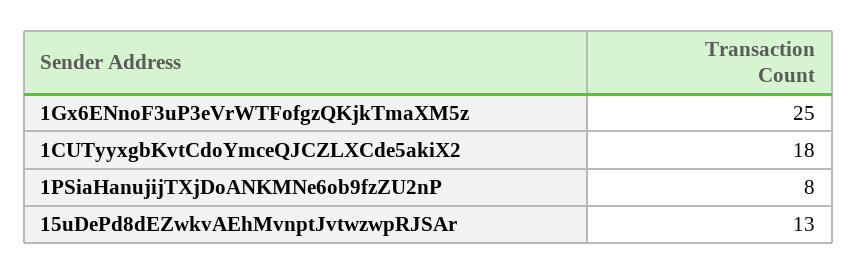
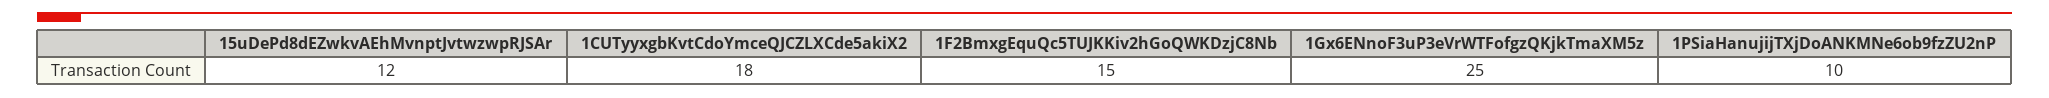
1PSiaHanujijTXjDoANKMNe6ob9fzZU2nP: 8 -> 10
15uDePd8dEZwkvAEhMvnptJvtwzwpRJSAr: 13 -> 12
1F2BmxgEquQc5TUJKKiv2hGoQWKDzjC8Nb: none -> 15

